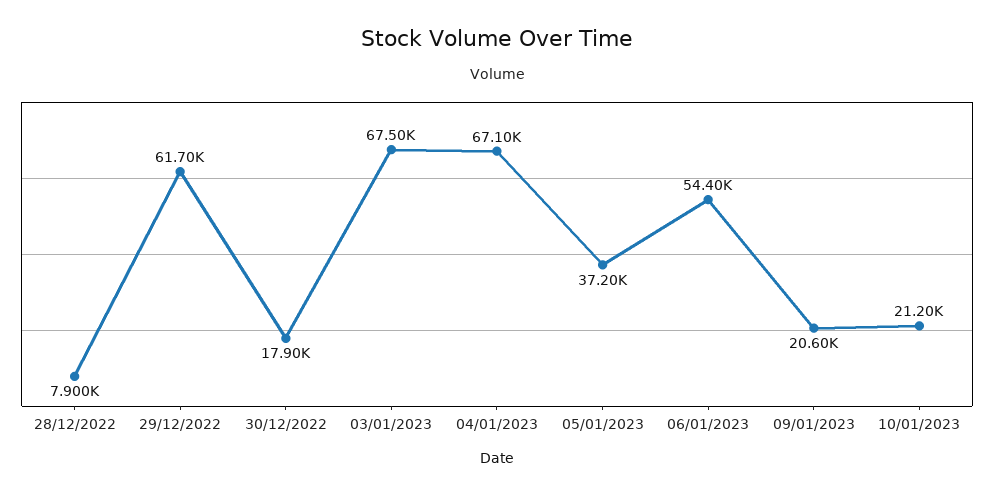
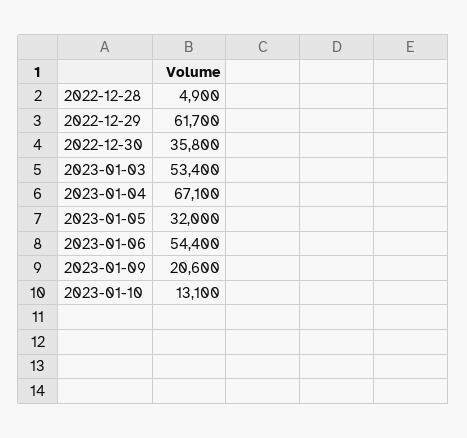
28/12/2022: 7900 -> 4900
30/12/2022: 17900 -> 35800
03/01/2023: 67500 -> 53400
05/01/2023: 37200 -> 32000
10/01/2023: 21200 -> 13100

